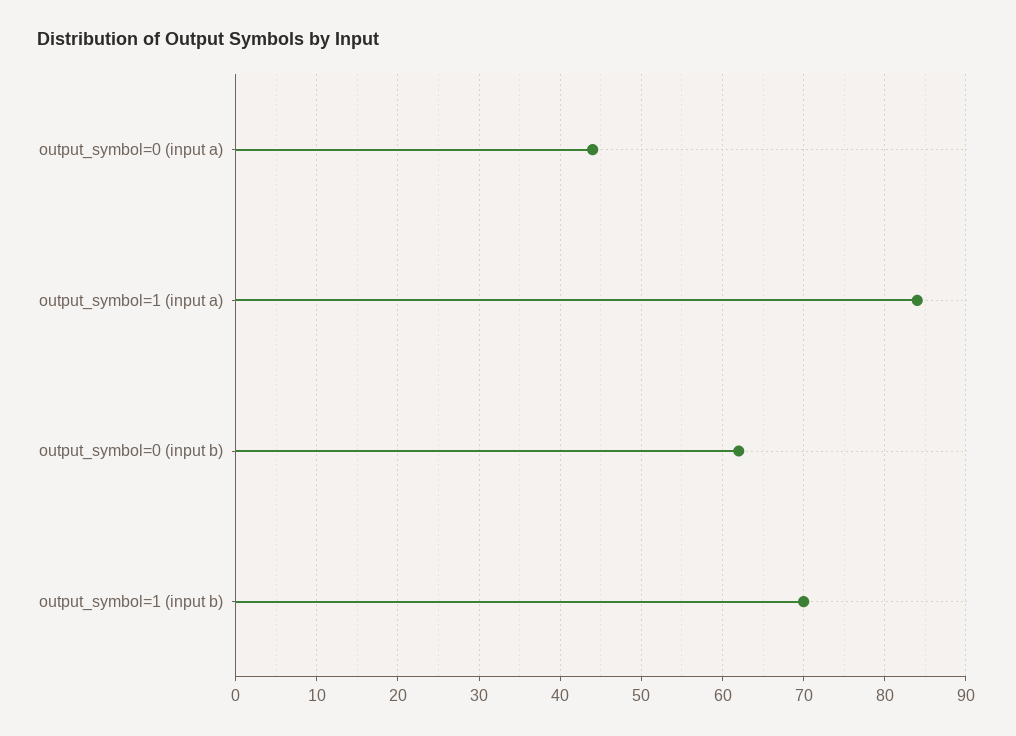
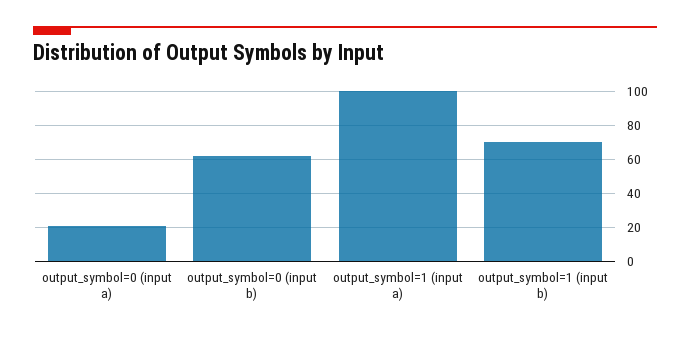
output_symbol=0 (input a): 44 -> 20
output_symbol=1 (input a): 84 -> 100

